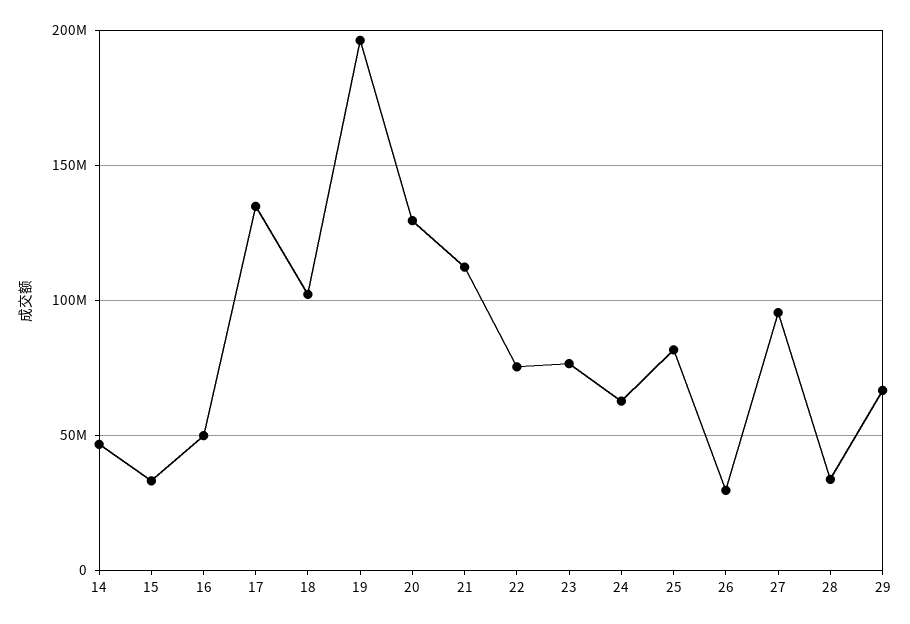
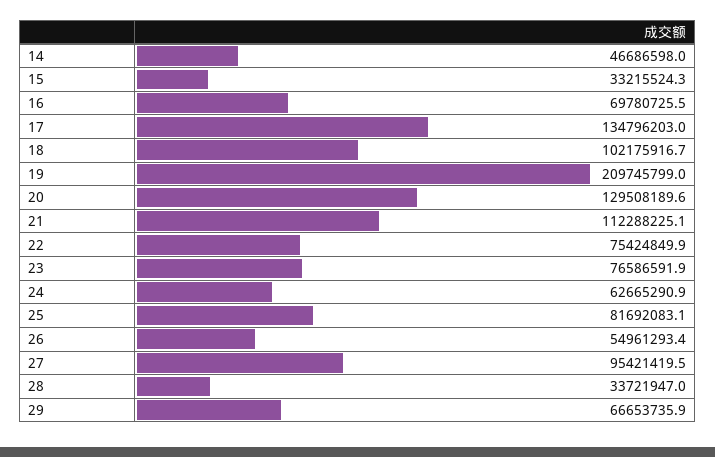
16: 50000000 -> 69780725.5
19: 195000000 -> 209745799
26: 30000000 -> 54961293.4

